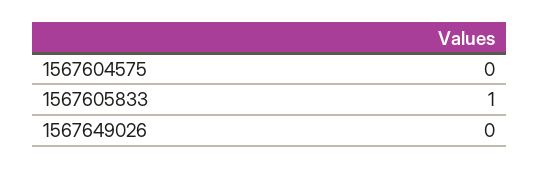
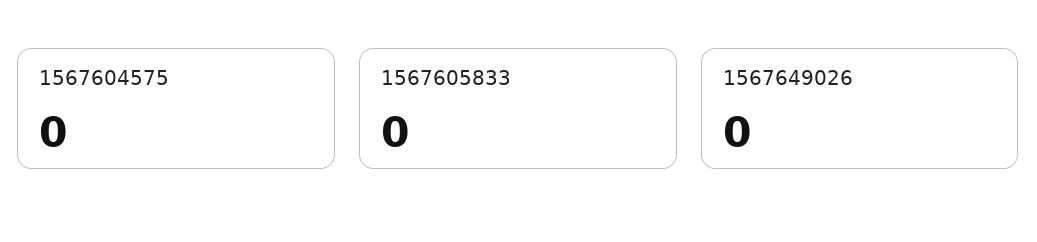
1567605833: 1 -> 0

